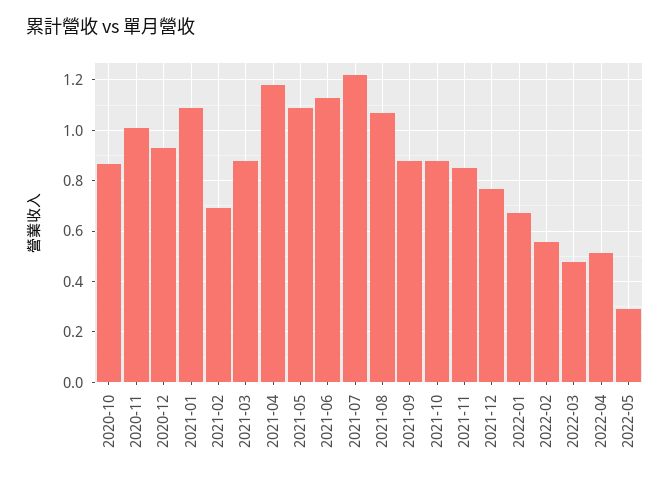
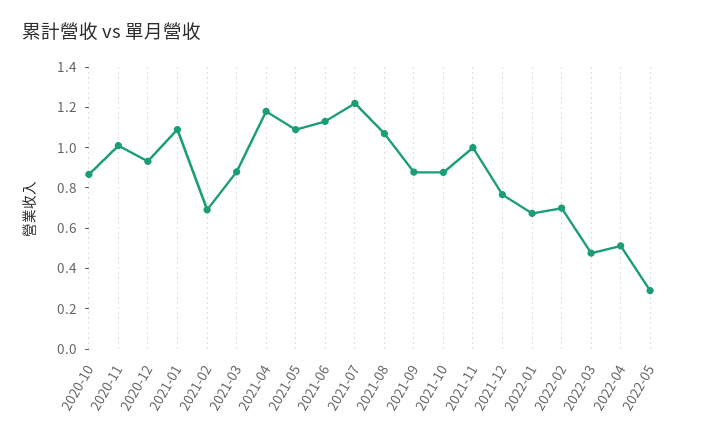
2021-11: 0.85 -> 1
2022-02: 0.55 -> 0.7

